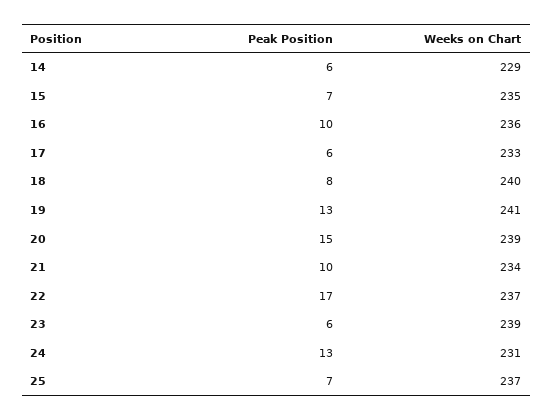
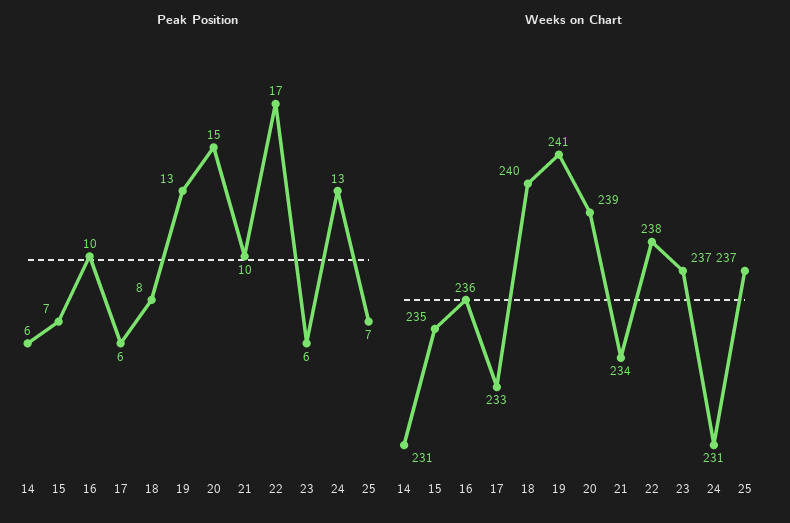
Weeks on Chart, 14: 229 -> 231
Weeks on Chart, 22: 237 -> 238
Weeks on Chart, 23: 239 -> 237

